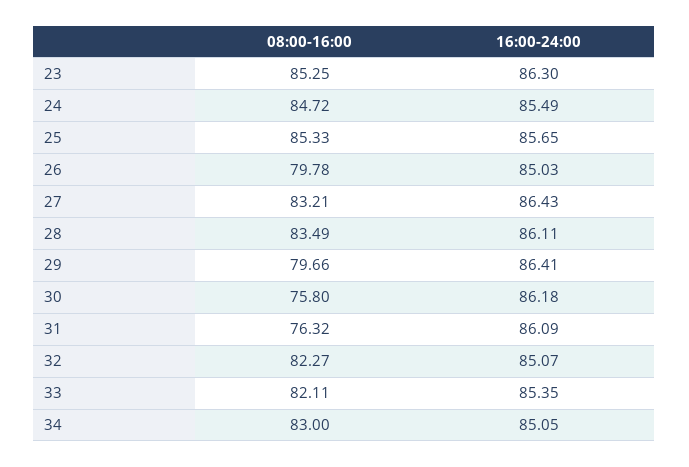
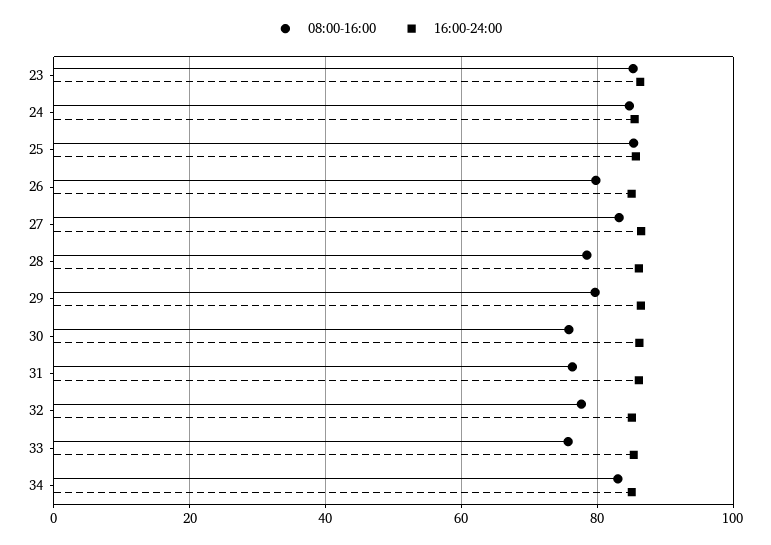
08:00-16:00, 28: 83.49 -> 78
08:00-16:00, 32: 82.27 -> 78
08:00-16:00, 33: 82.11 -> 76

